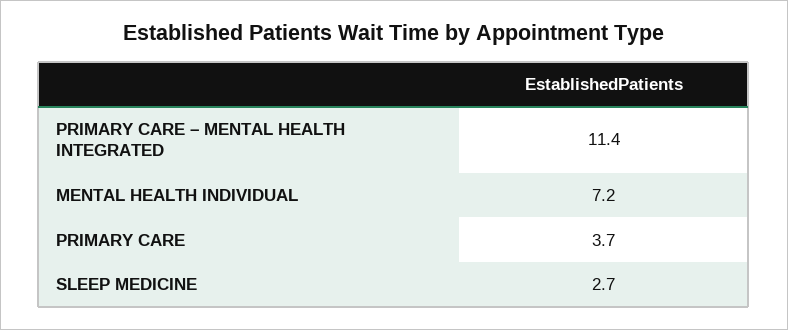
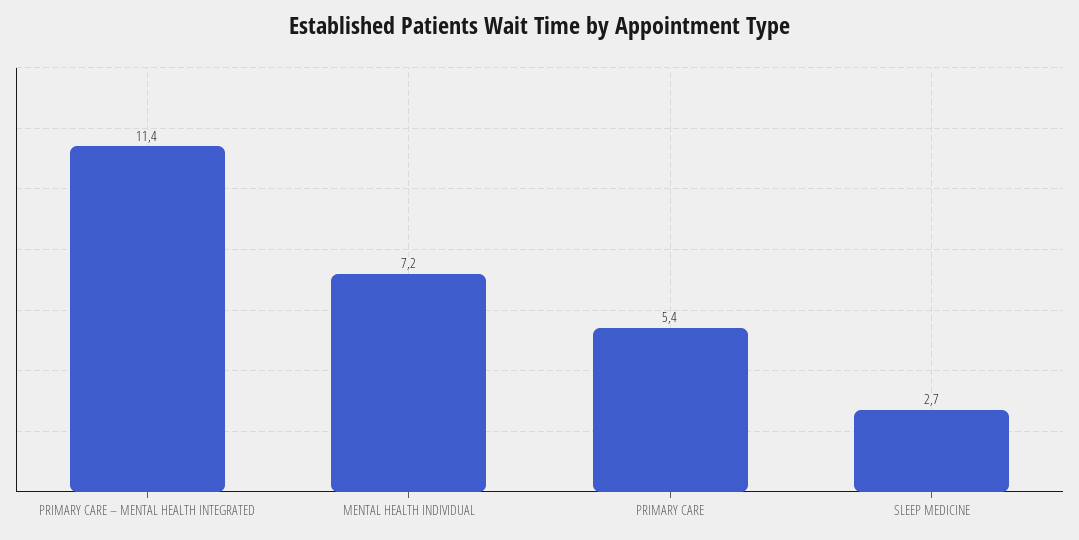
PRIMARY CARE: 3.7 -> 5.4

